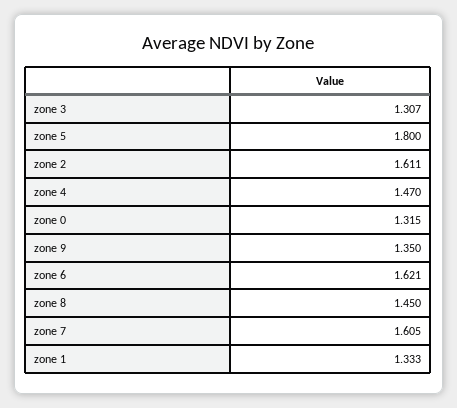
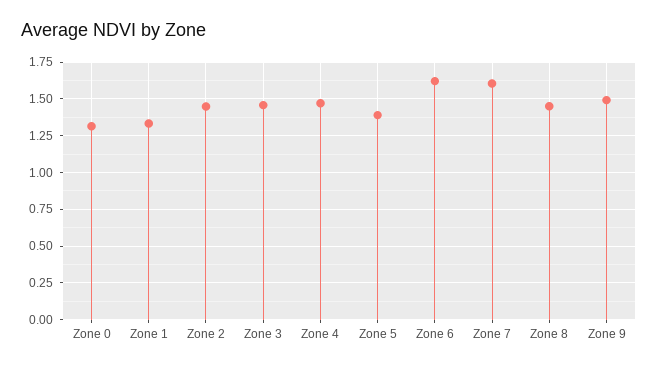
zone 3: 1.307 -> 1.45
zone 5: 1.8 -> 1.4
zone 2: 1.611 -> 1.45
zone 9: 1.35 -> 1.5

